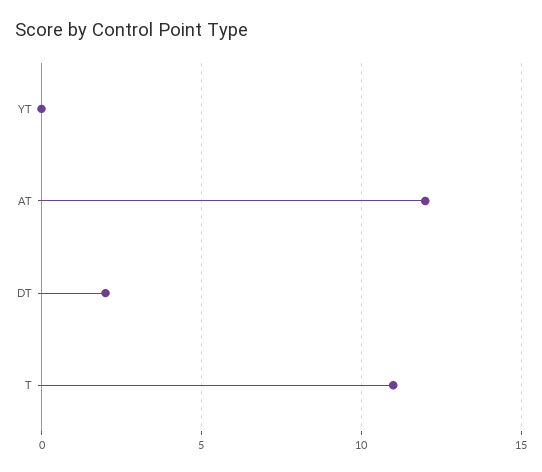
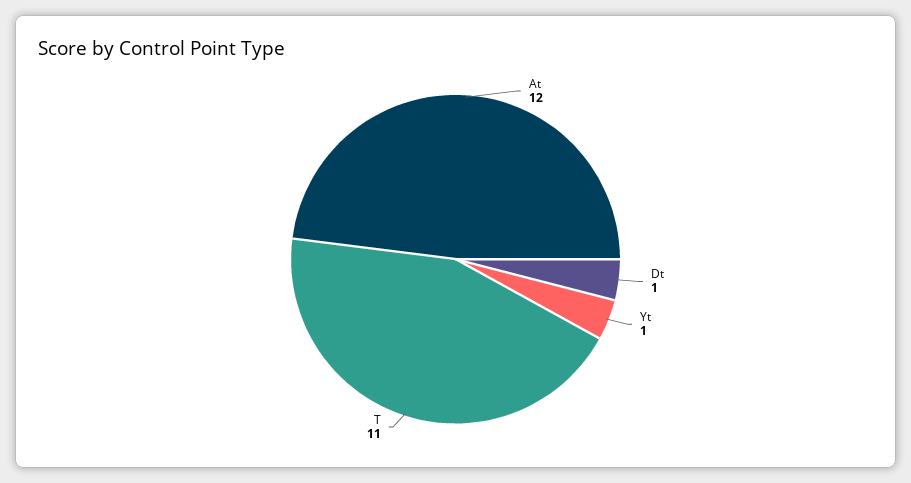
YT: 0 -> 1
DT: 2 -> 1

